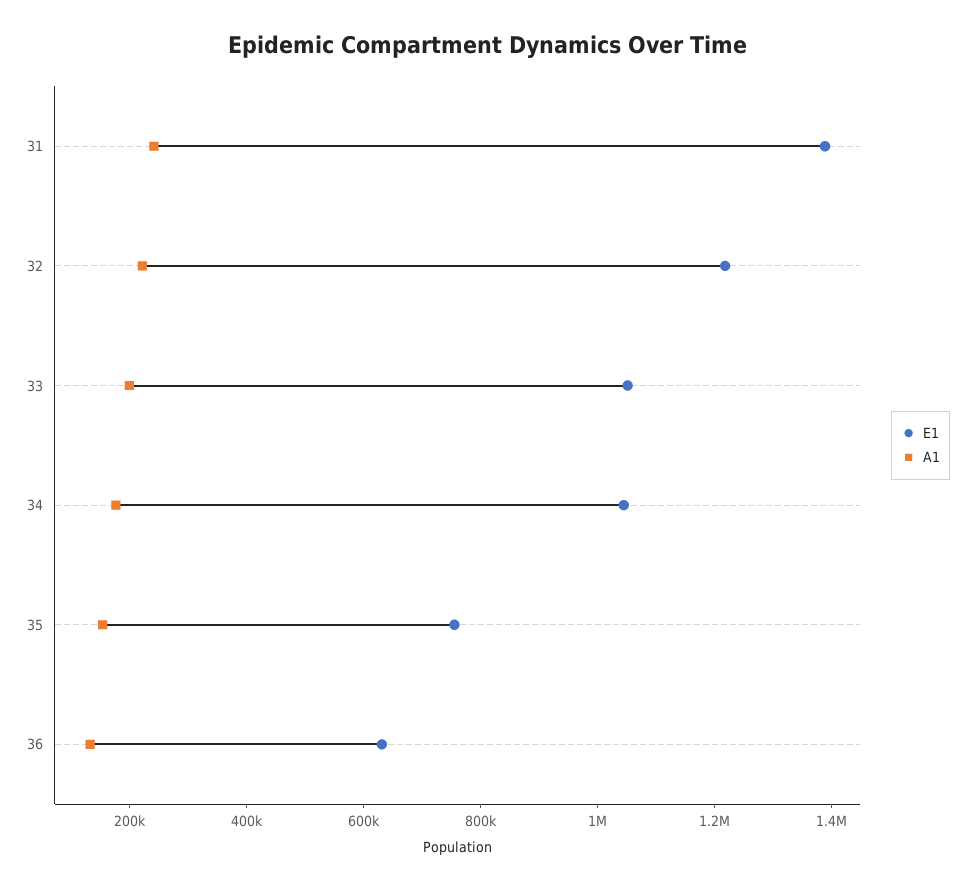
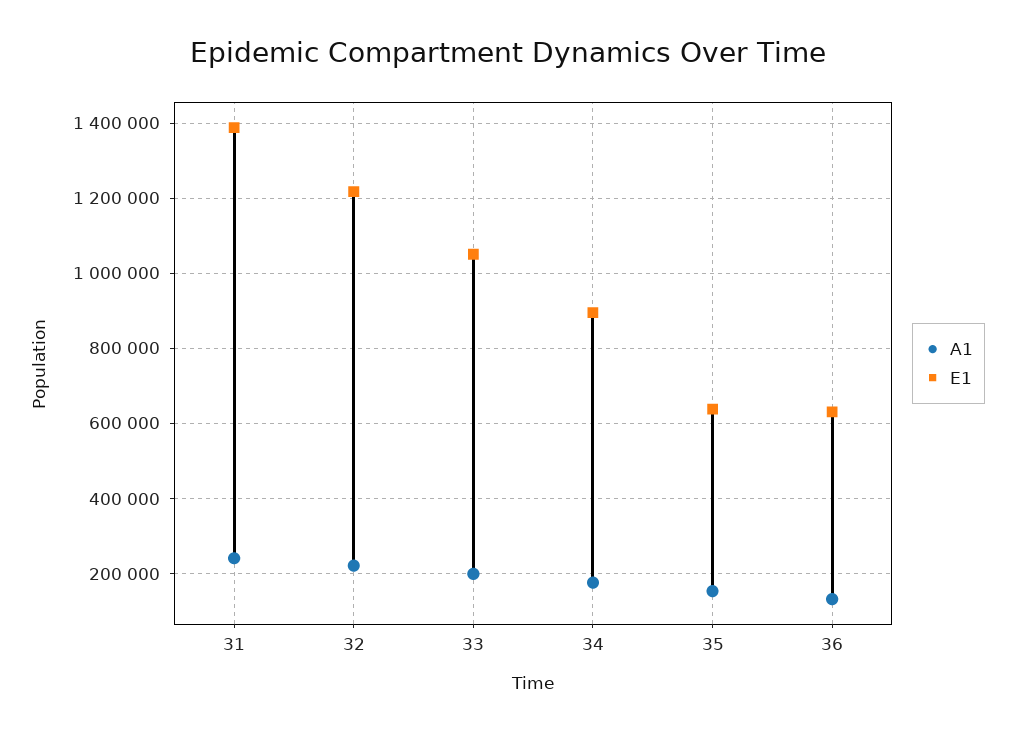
E1, 34: 1050000 -> 900000
E1, 35: 750000 -> 640000

